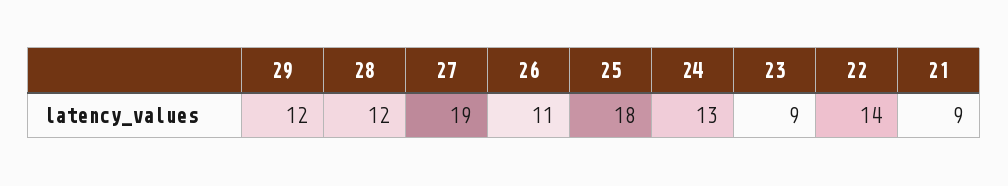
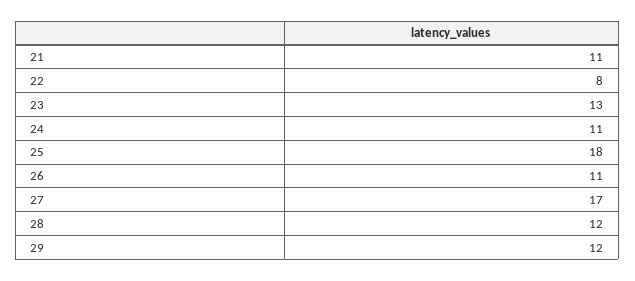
27: 19 -> 17
24: 13 -> 11
23: 9 -> 13
22: 14 -> 8
21: 9 -> 11

